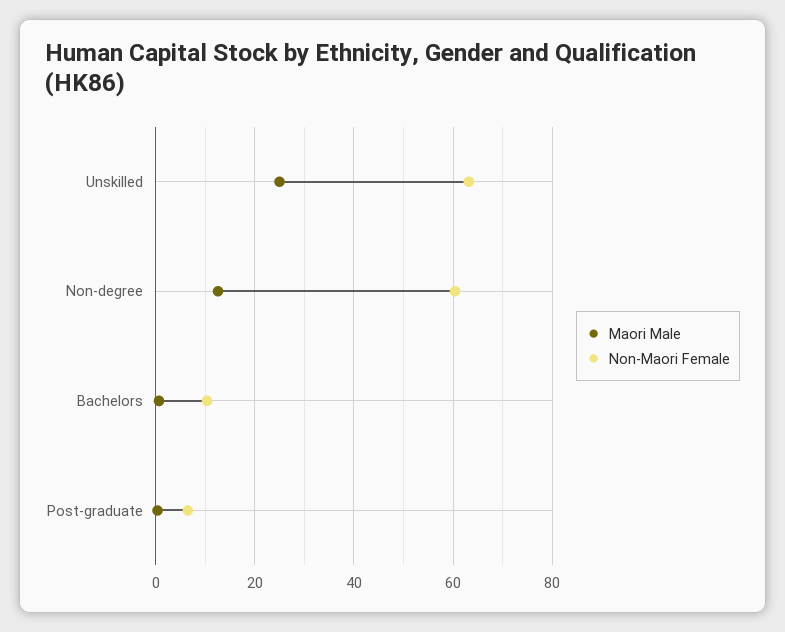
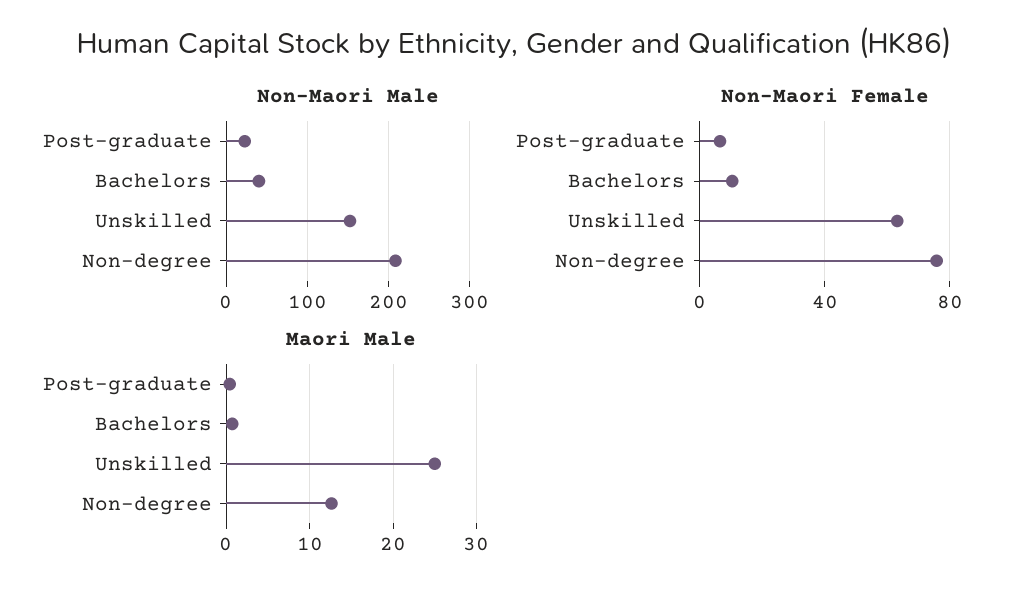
Non-Maori Female, Non-degree: 60 -> 75
Non-Maori Male, Post-graduate: none -> 20
Non-Maori Male, Bachelors: none -> 40
Non-Maori Male, Unskilled: none -> 150
Non-Maori Male, Non-degree: none -> 210

